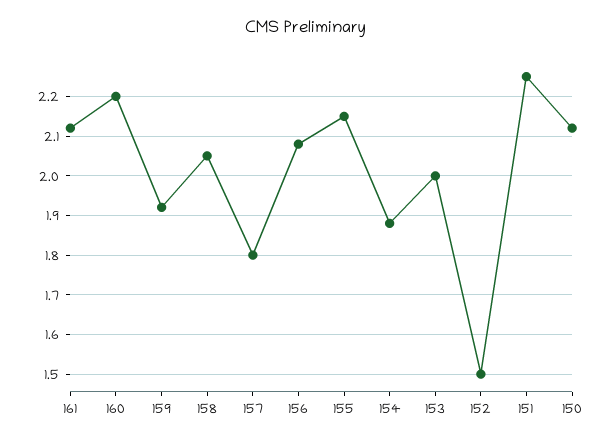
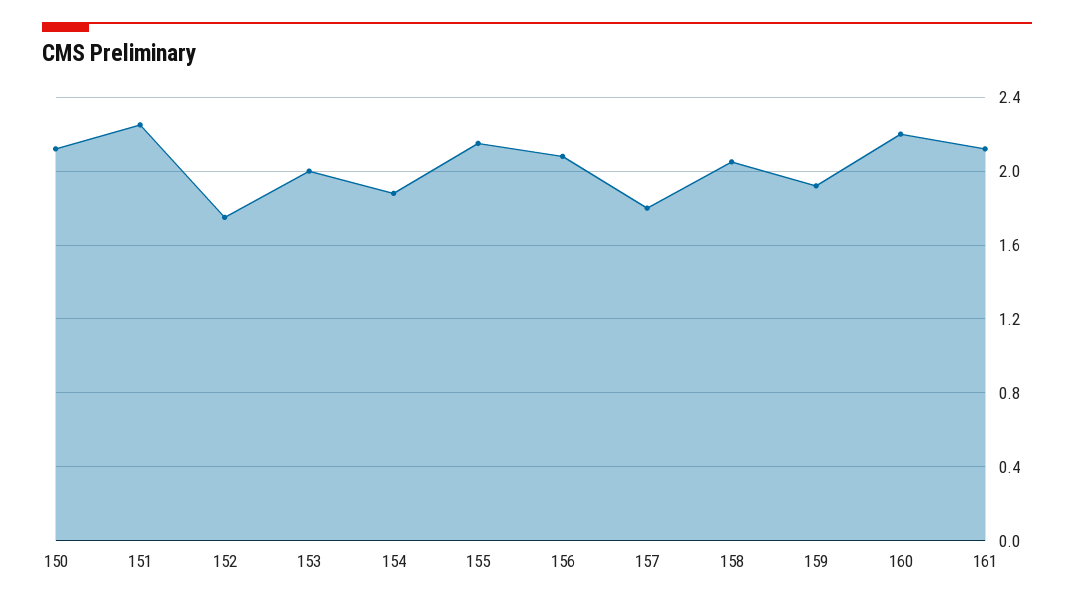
152: 1.5 -> 1.75

